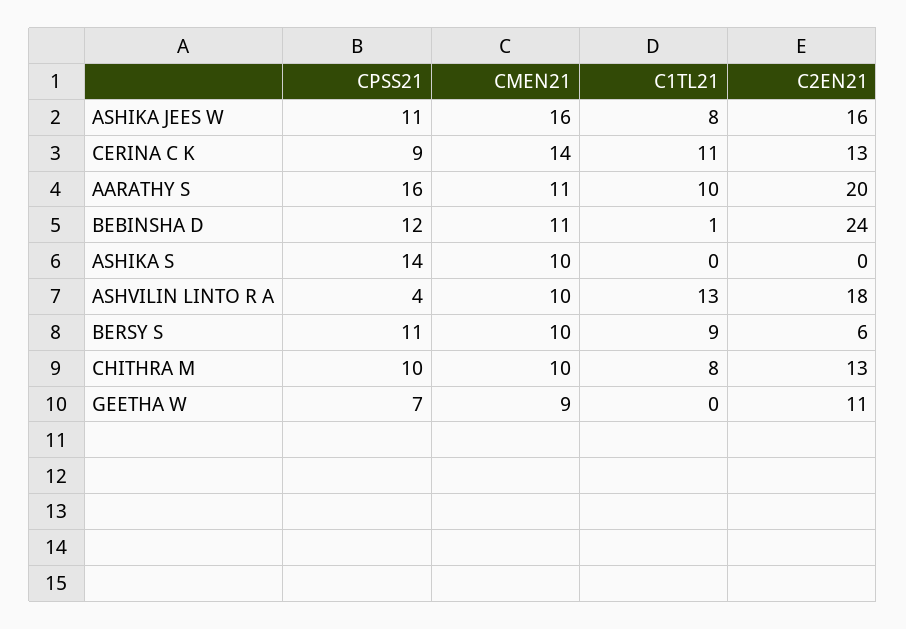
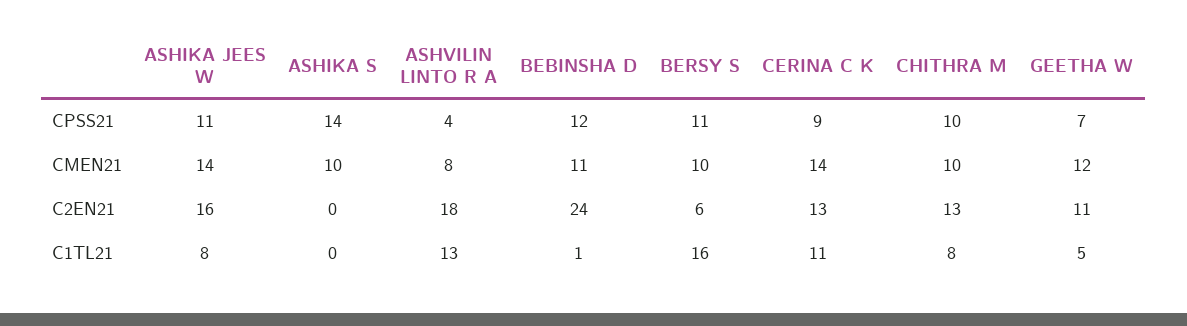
CMEN21, ASHIKA JEES W: 16 -> 14
CPSS21, AARATHY S: 16 -> none
CMEN21, AARATHY S: 11 -> none
C1TL21, AARATHY S: 10 -> none
C2EN21, AARATHY S: 20 -> none
CMEN21, ASHVILIN LINTO R A: 10 -> 8
C1TL21, BERSY S: 9 -> 16
CMEN21, GEETHA W: 9 -> 12
C1TL21, GEETHA W: 0 -> 5

